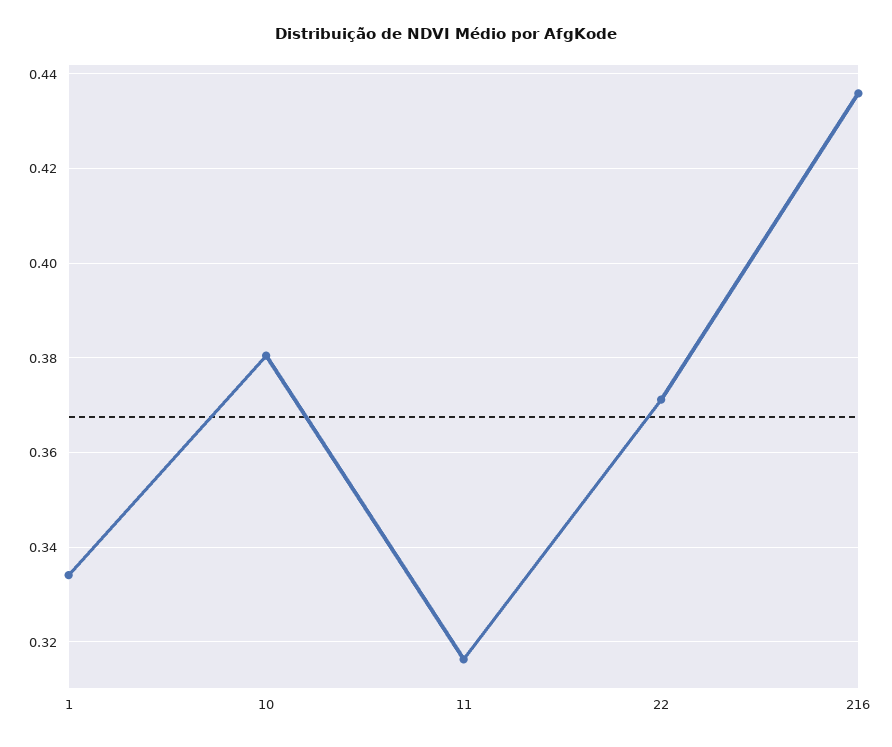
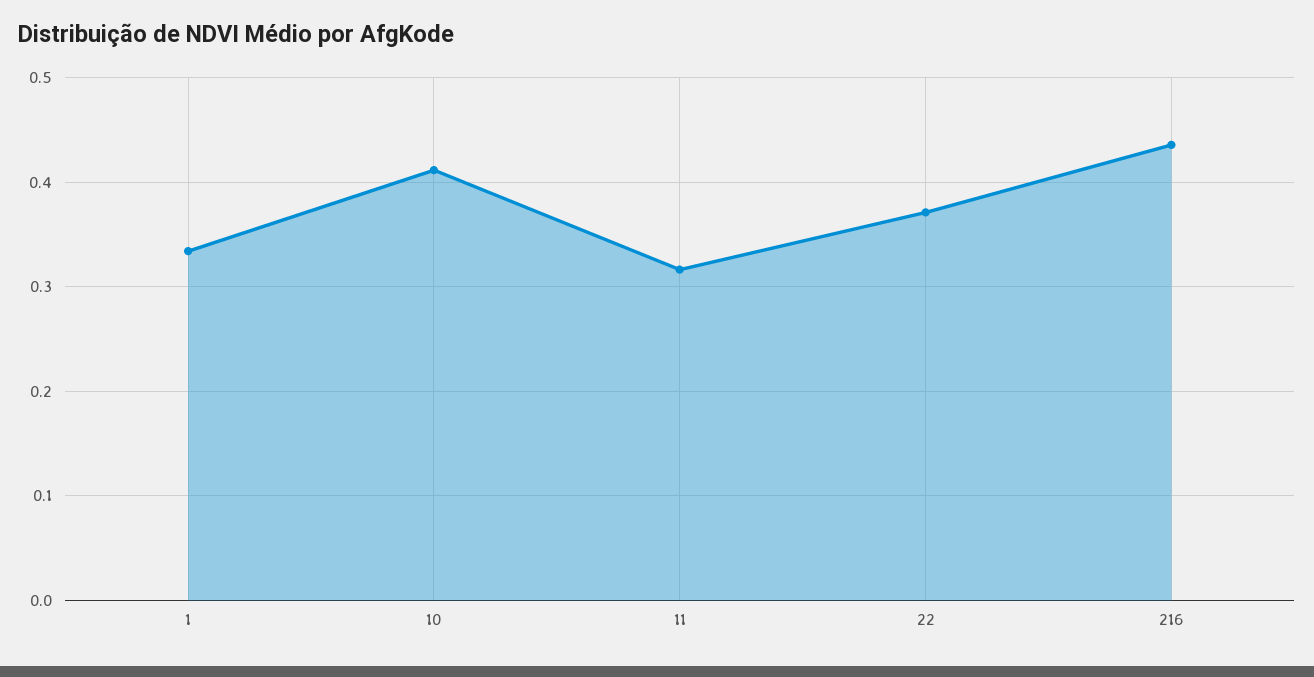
10: 0.38 -> 0.41

